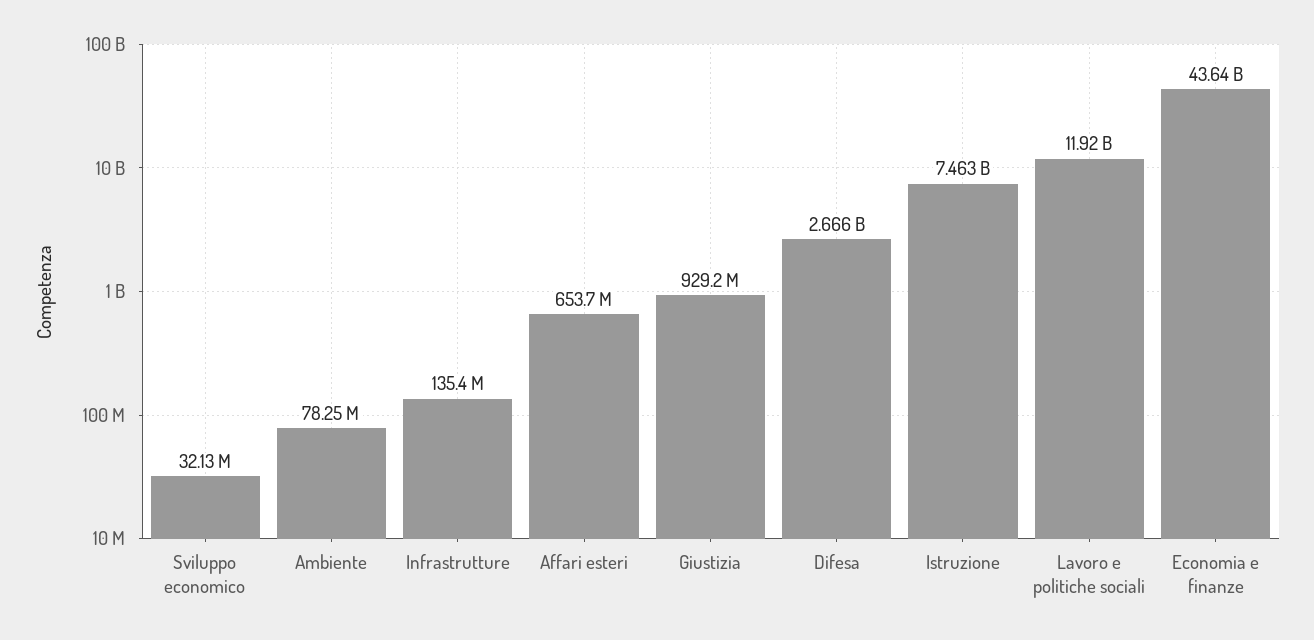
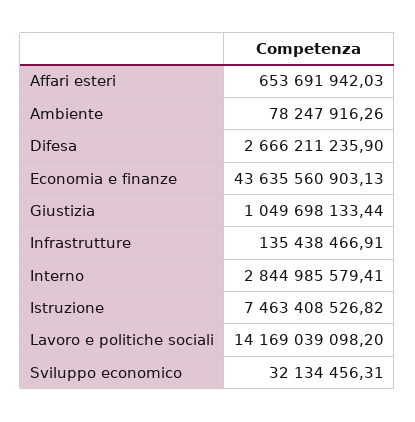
Giustizia: 929200000 -> 1049698133.44
Lavoro e politiche sociali: 11920000000 -> 14169039098.2
Interno: none -> 2844985579.41

